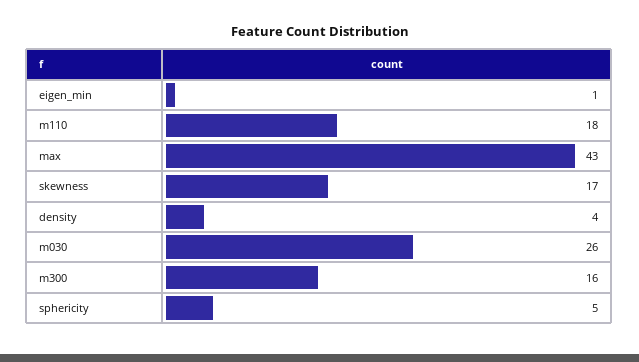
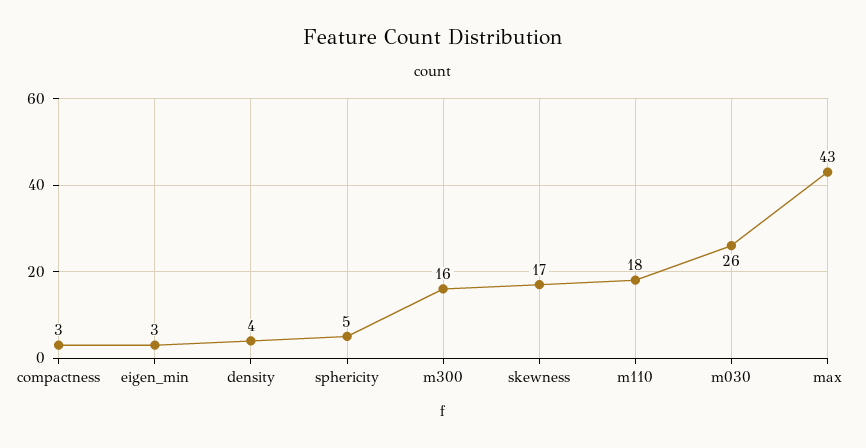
eigen_min: 1 -> 3
compactness: none -> 3

